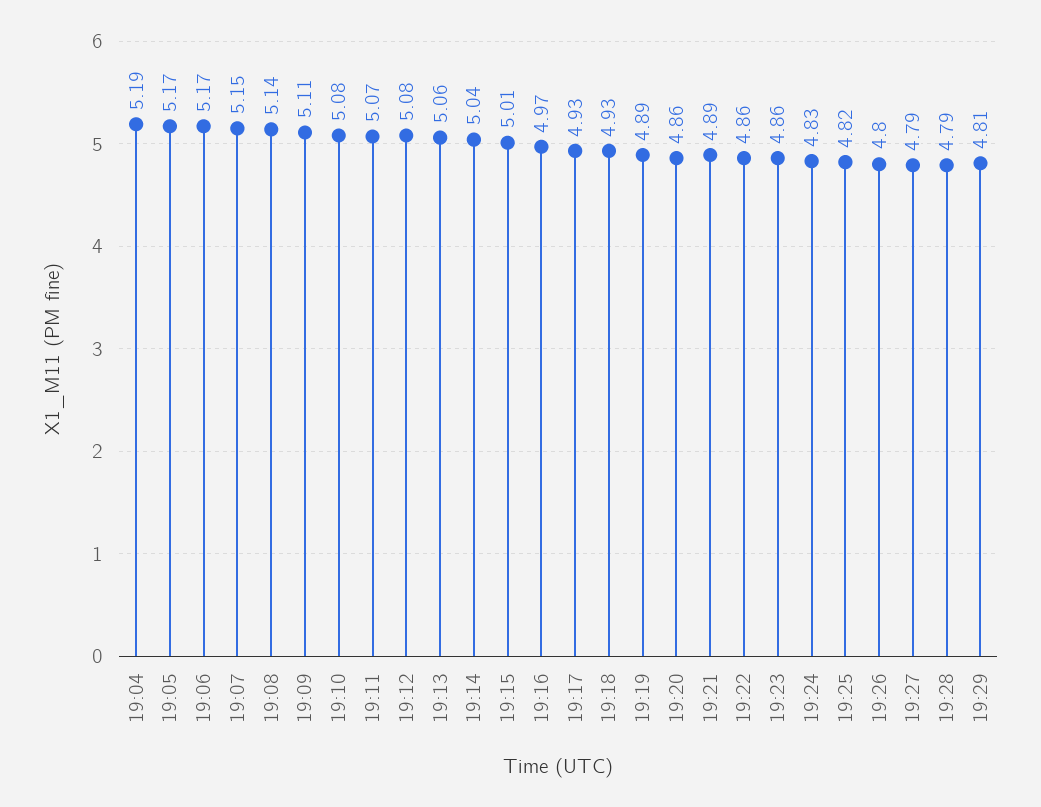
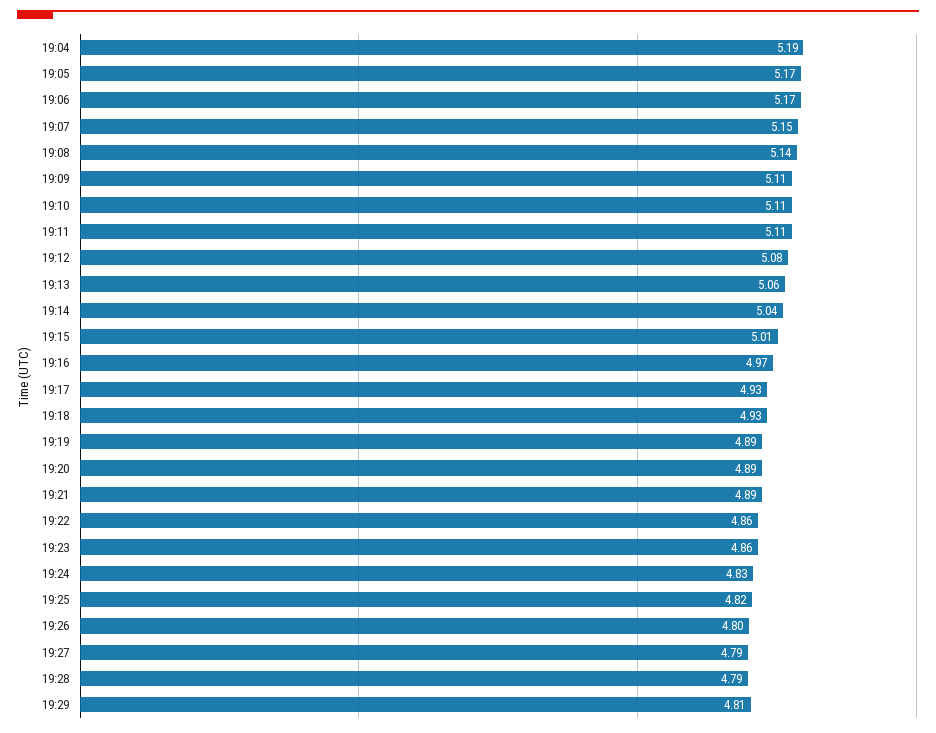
19:10: 5.08 -> 5.11
19:11: 5.07 -> 5.11
19:20: 4.86 -> 4.89

